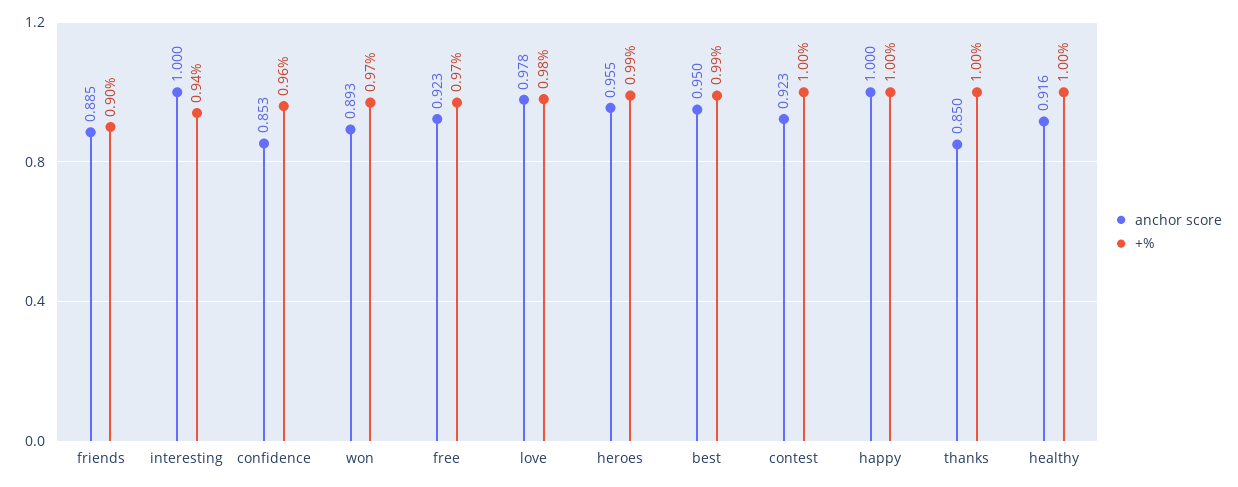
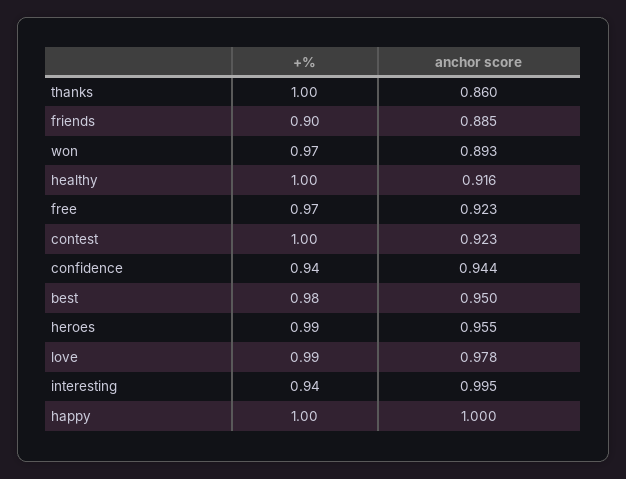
anchor score, interesting: 1 -> 0.995
anchor score, confidence: 0.853 -> 0.944
+%, confidence: 0.96 -> 0.94
+%, love: 0.98 -> 0.99
+%, best: 0.99 -> 0.98
anchor score, thanks: 0.85 -> 0.86

